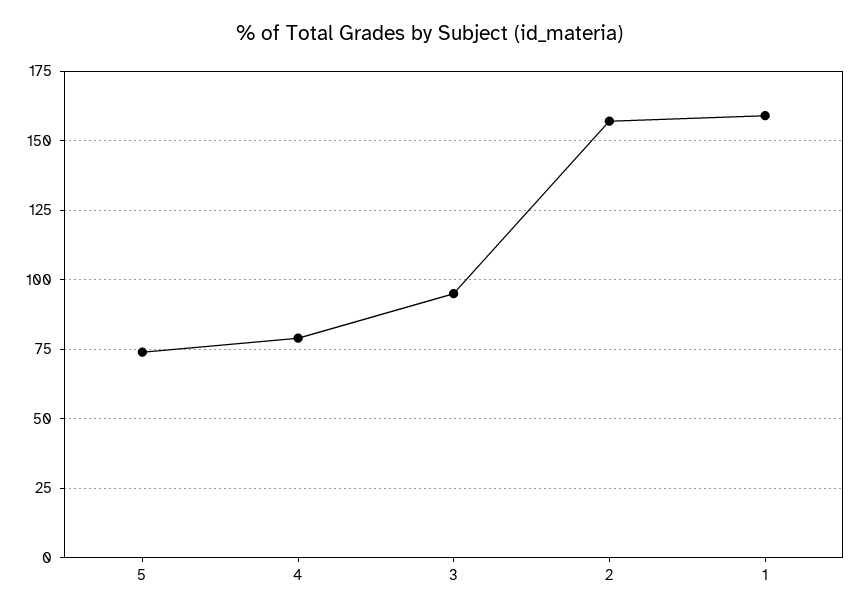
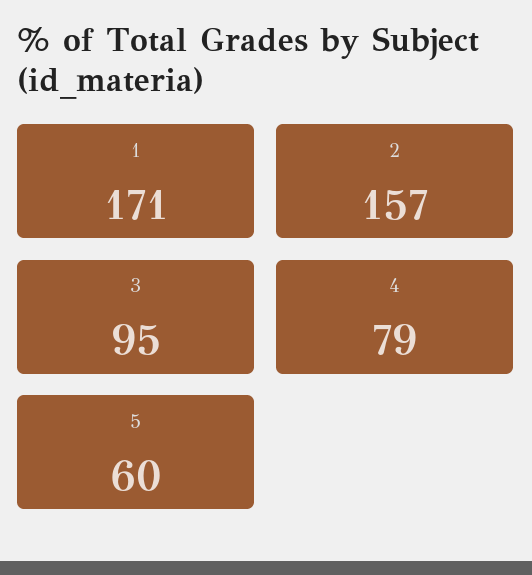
5: 75 -> 60
1: 160 -> 171

